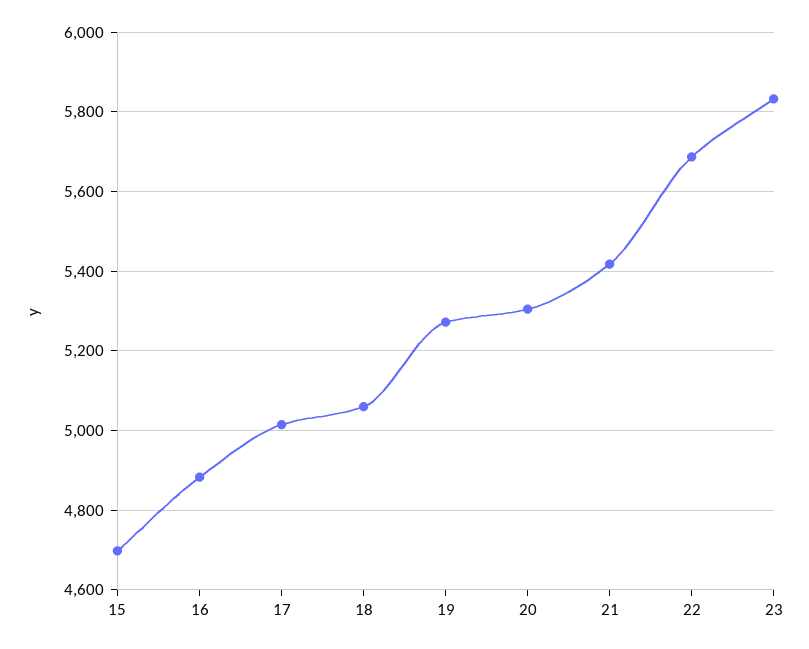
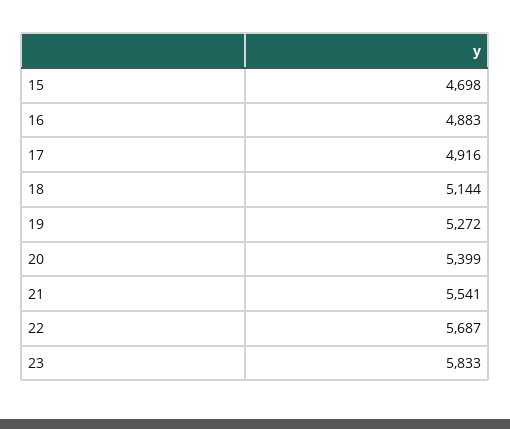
17: 5020 -> 4916
18: 5060 -> 5144
20: 5300 -> 5399
21: 5420 -> 5541

